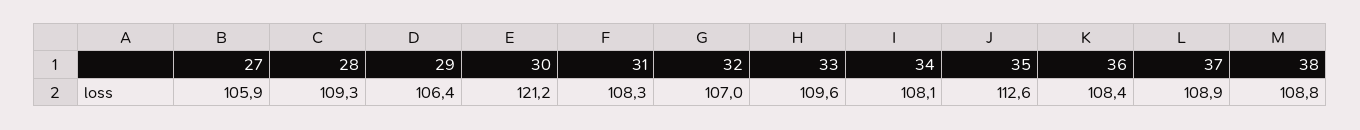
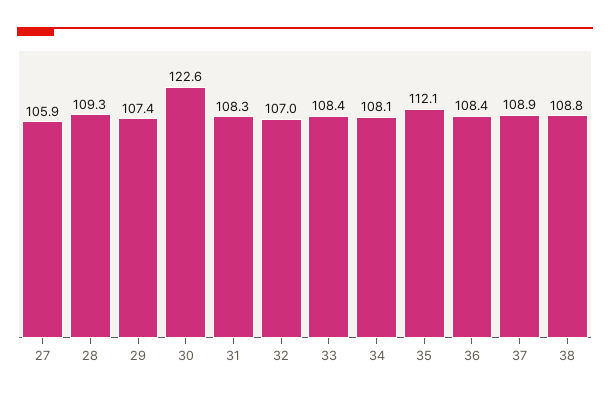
29: 106.4 -> 107.4
30: 121.2 -> 122.6
33: 109.6 -> 108.4
35: 112.6 -> 112.1

